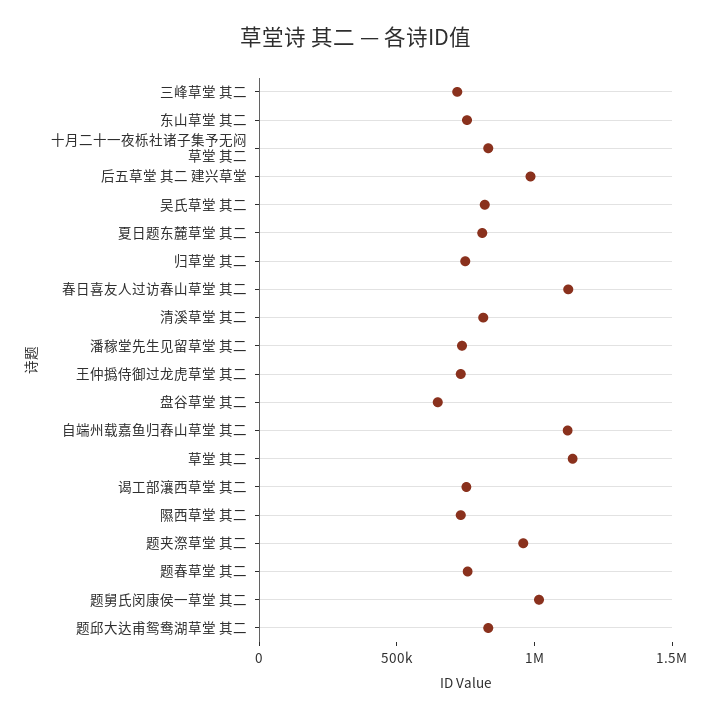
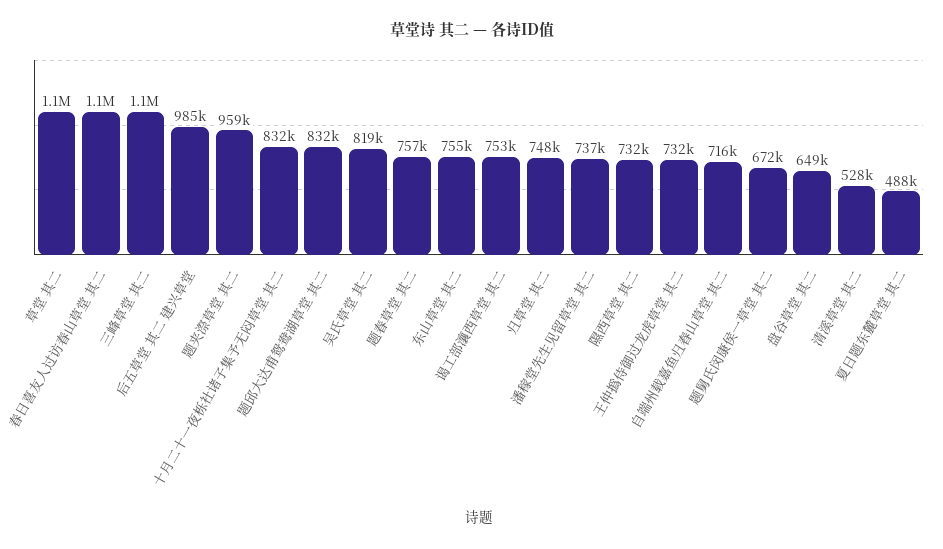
三峰草堂 其二: 700000 -> 1100000
夏日题东麓草堂 其二: 800000 -> 488000
清溪草堂 其二: 800000 -> 528000
自端州载嘉鱼归舂山草堂 其二: 1100000 -> 716000
题舅氏闵康侯一草堂 其二: 1000000 -> 672000

